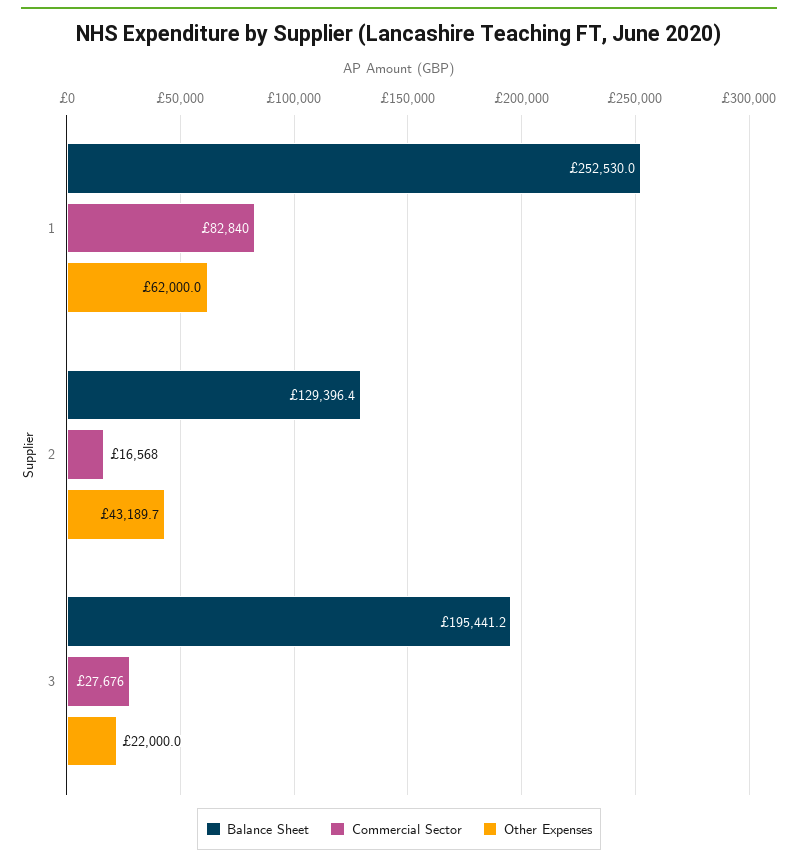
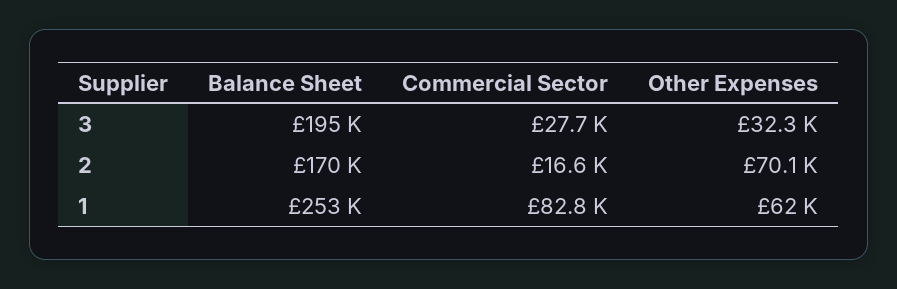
Balance Sheet, 2: 129396.4 -> 170000
Other Expenses, 2: 43189.7 -> 70100
Other Expenses, 3: 22000 -> 32300

